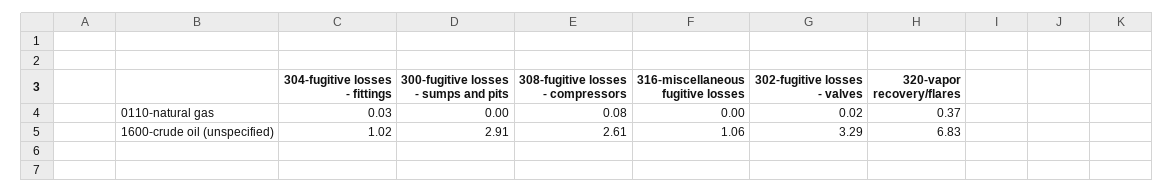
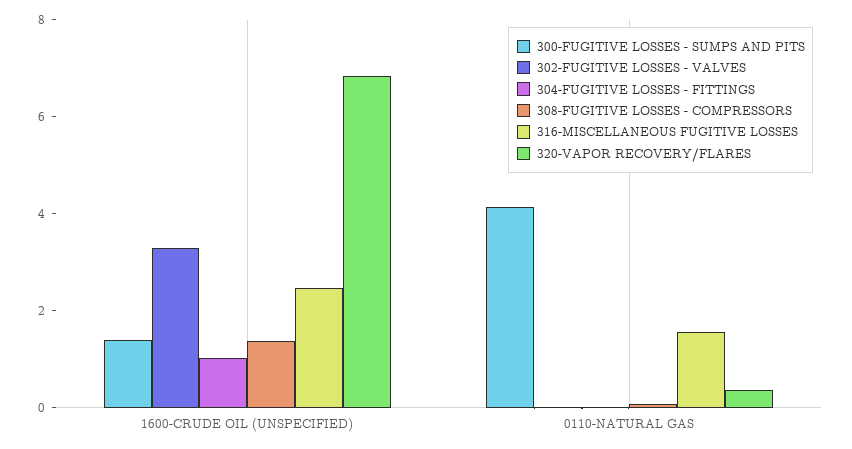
300-fugitive losses - sumps and pits, 0110-natural gas: 0 -> 4
316-miscellaneous fugitive losses, 0110-natural gas: 0 -> 1.5
300-fugitive losses - sumps and pits, 1600-crude oil (unspecified): 2.91 -> 1.5
308-fugitive losses - compressors, 1600-crude oil (unspecified): 2.61 -> 1.5
316-miscellaneous fugitive losses, 1600-crude oil (unspecified): 1.06 -> 2.5

